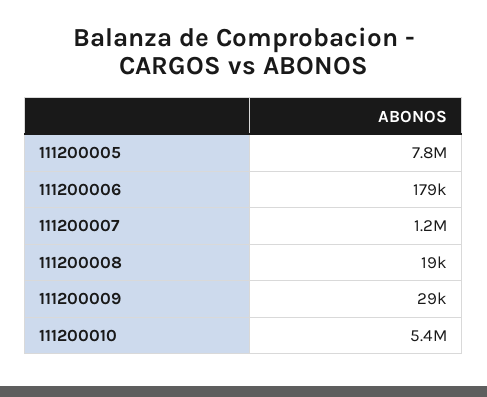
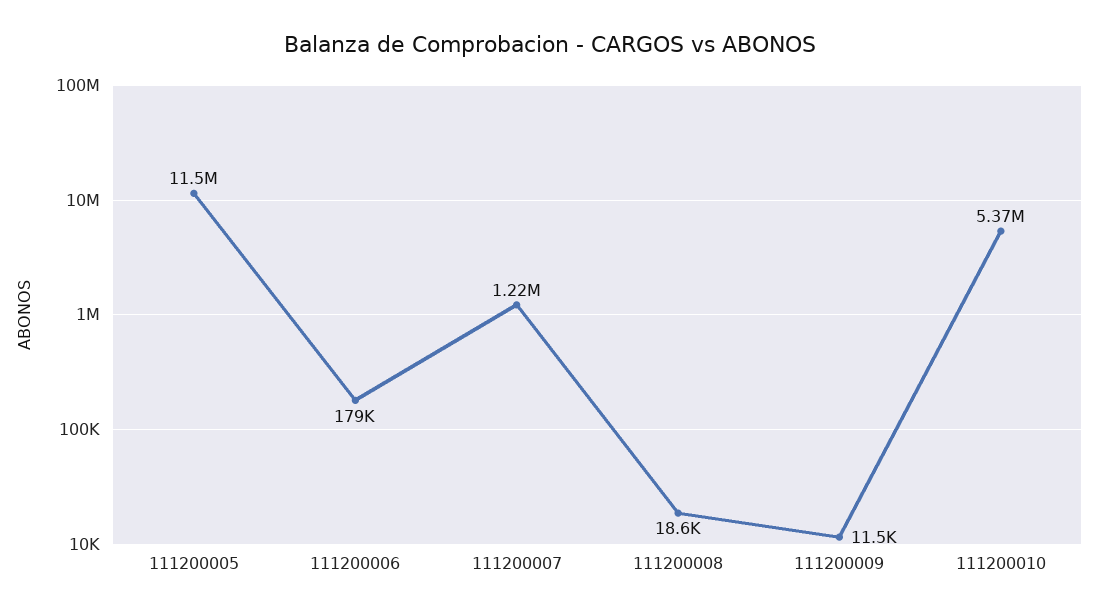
111200005: 7800000 -> 11500000
111200009: 29000 -> 11500

